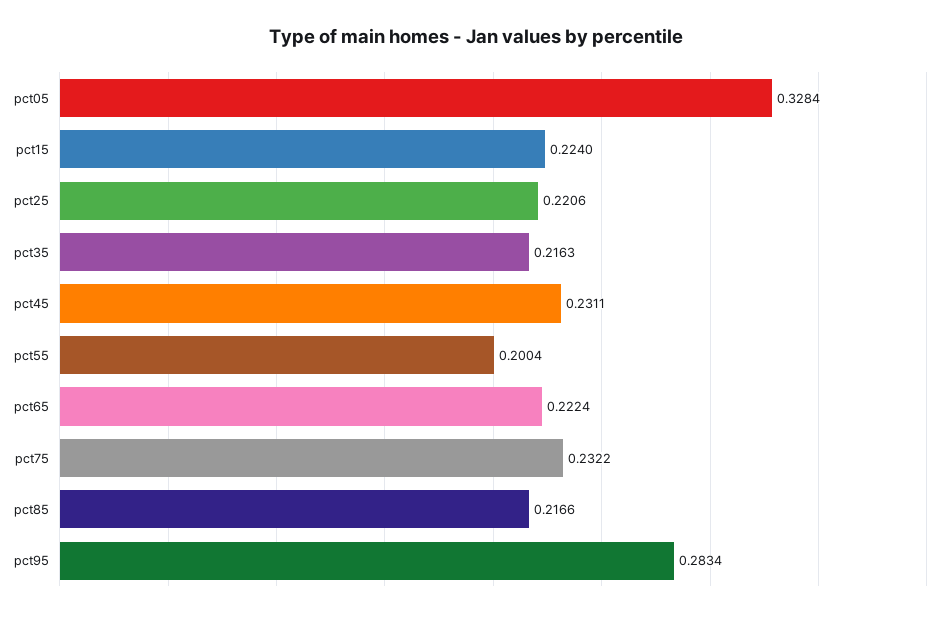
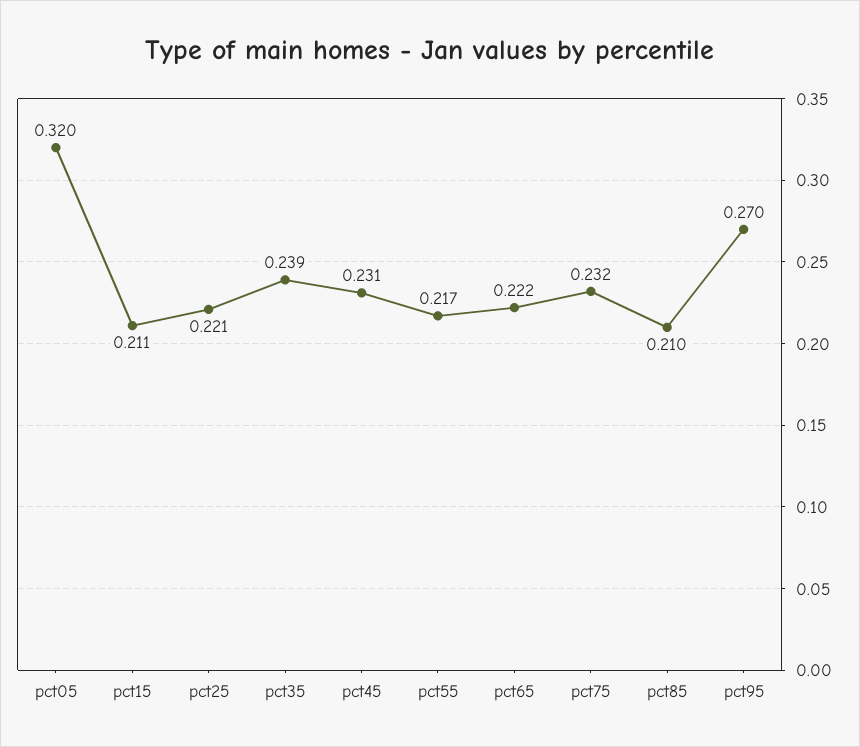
pct05: 0.3284 -> 0.32
pct15: 0.224 -> 0.211
pct35: 0.2163 -> 0.239
pct55: 0.2004 -> 0.217
pct85: 0.2166 -> 0.21
pct95: 0.2834 -> 0.27

